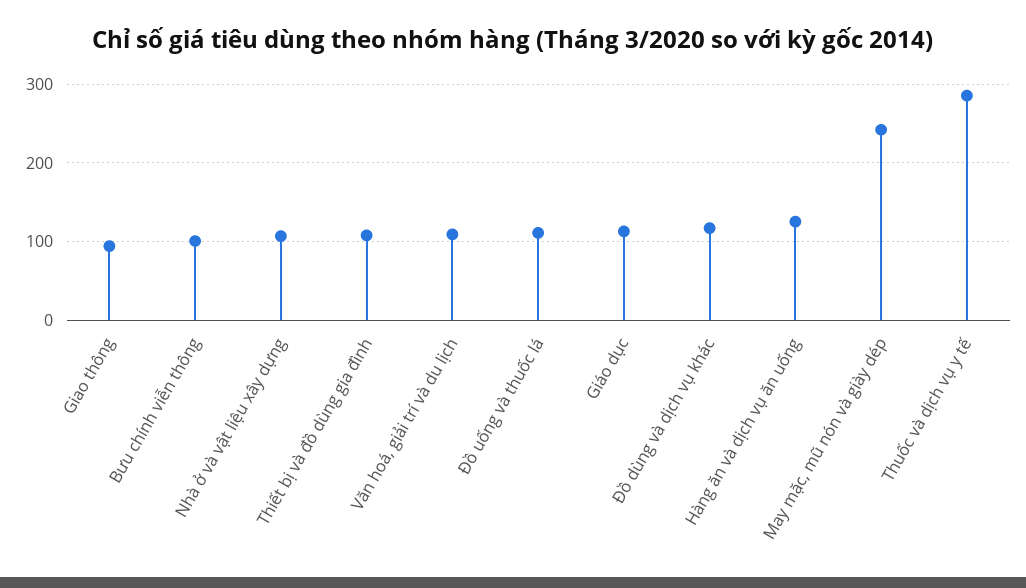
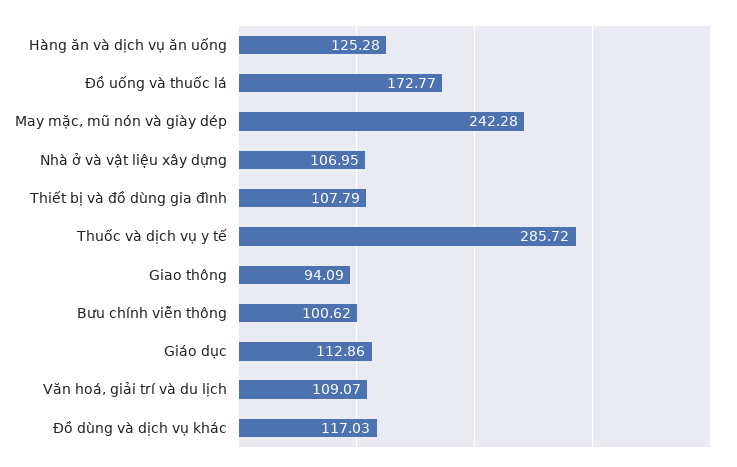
Đồ uống và thuốc lá: 110 -> 172.77

